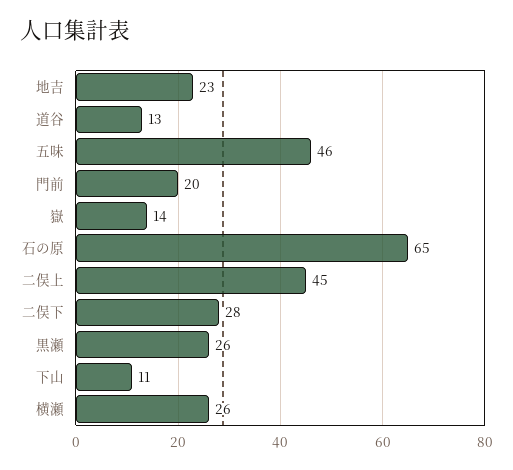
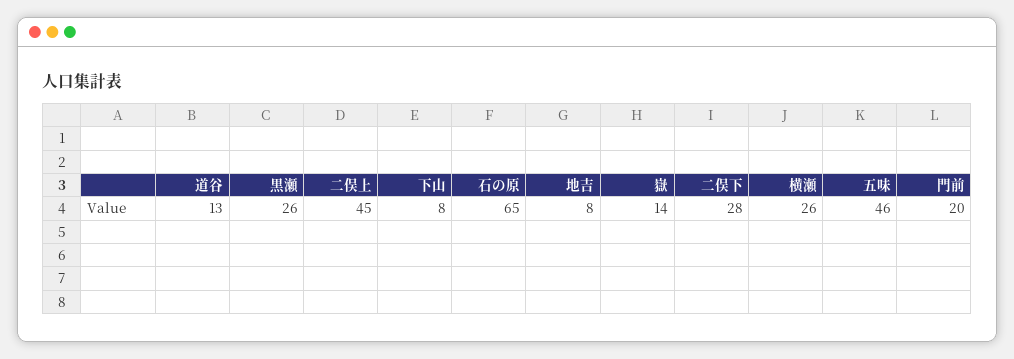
地吉: 23 -> 8
下山: 11 -> 8

